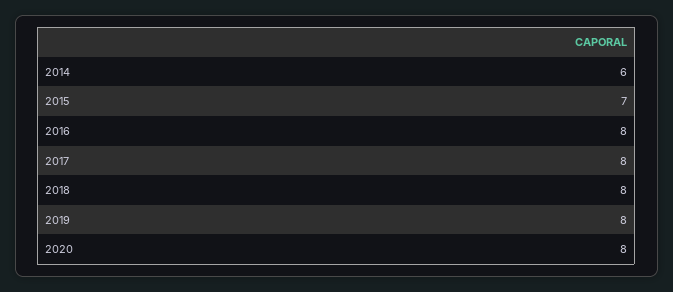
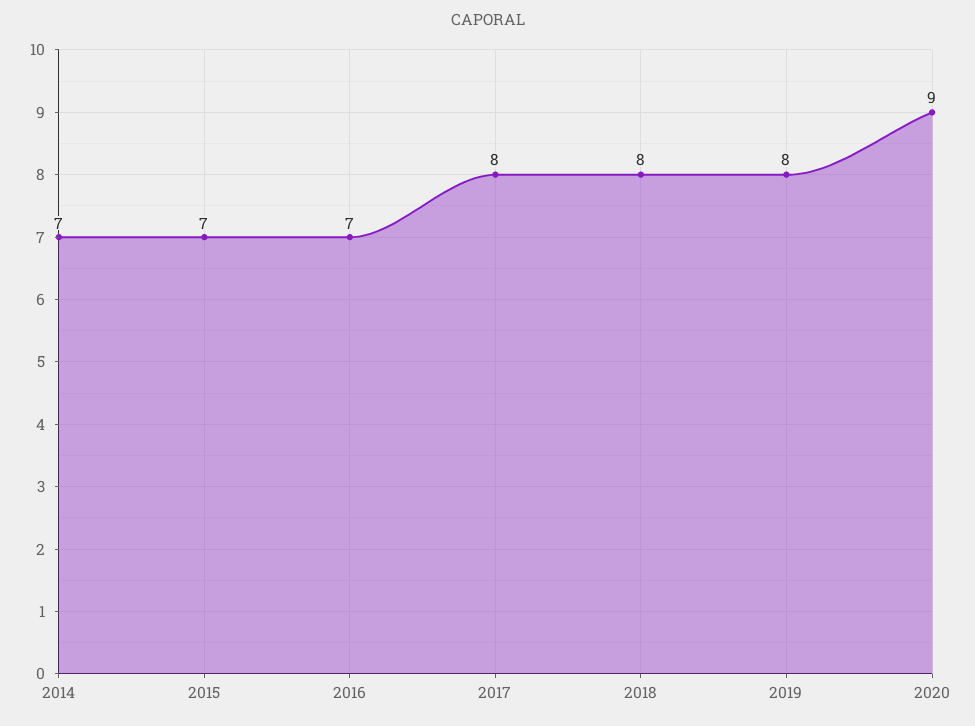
2014: 6 -> 7
2016: 8 -> 7
2020: 8 -> 9

